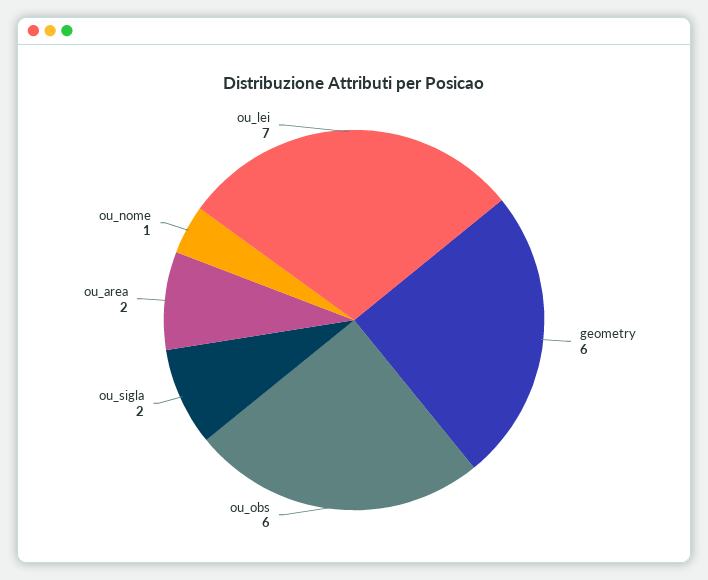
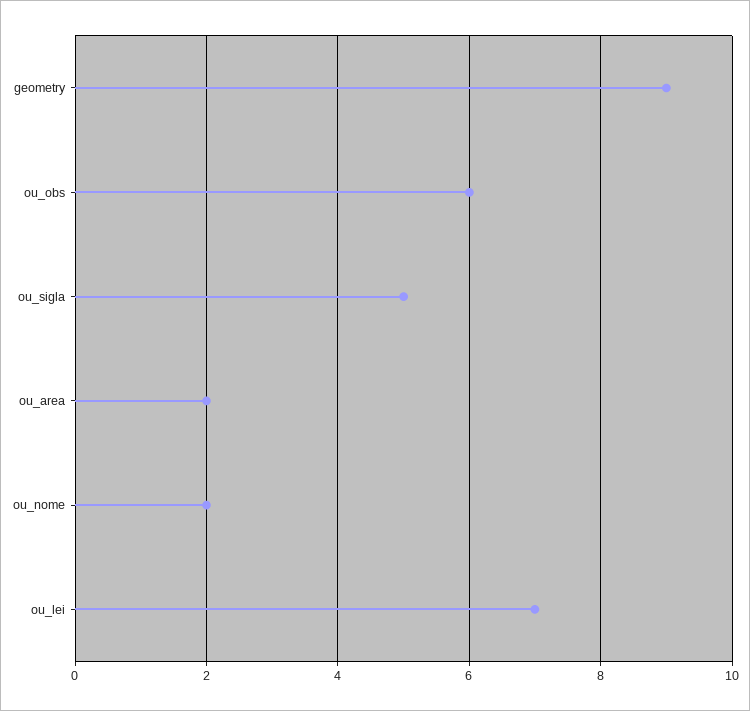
geometry: 6 -> 9
ou_sigla: 2 -> 5
ou_nome: 1 -> 2

